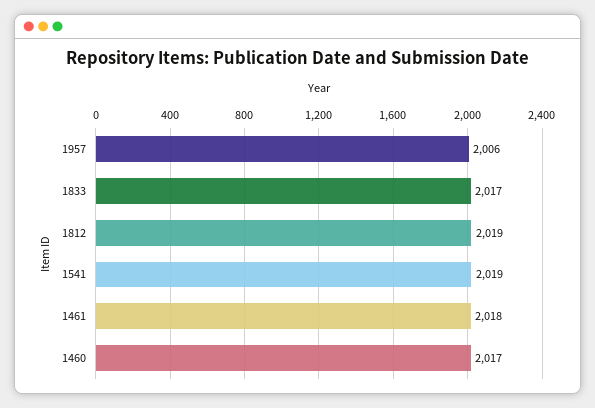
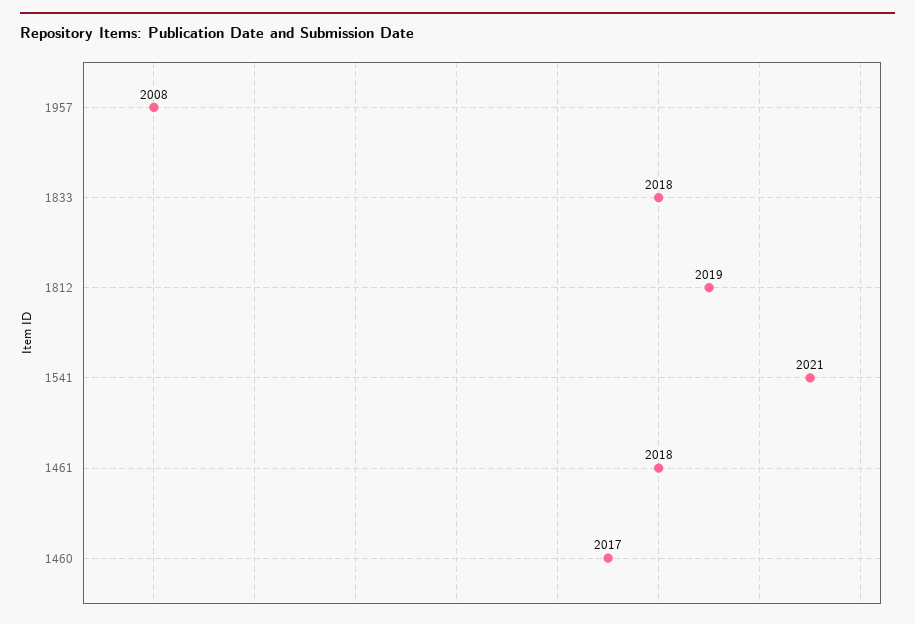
1957: 2006 -> 2008
1833: 2017 -> 2018
1541: 2019 -> 2021

